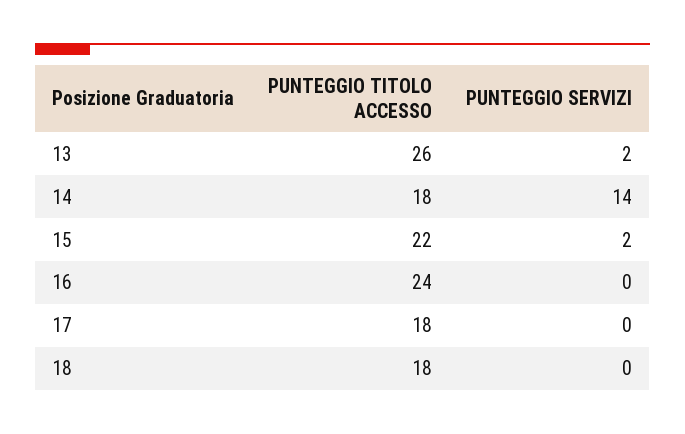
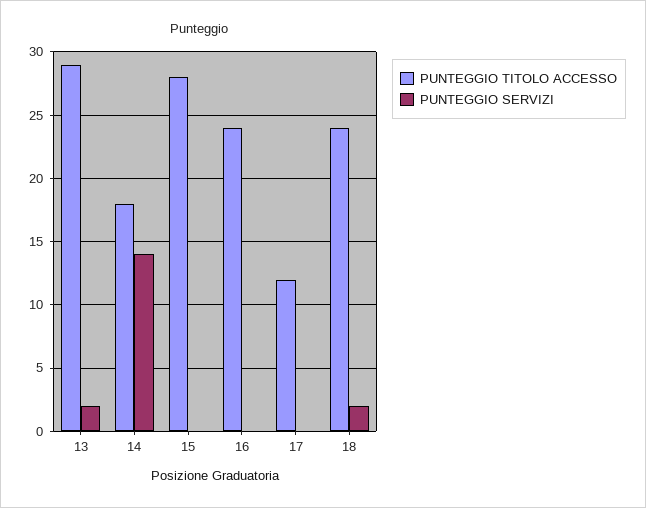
PUNTEGGIO TITOLO ACCESSO, 13: 26 -> 29
PUNTEGGIO TITOLO ACCESSO, 15: 22 -> 28
PUNTEGGIO SERVIZI, 15: 2 -> 0
PUNTEGGIO TITOLO ACCESSO, 17: 18 -> 12
PUNTEGGIO TITOLO ACCESSO, 18: 18 -> 24
PUNTEGGIO SERVIZI, 18: 0 -> 2

